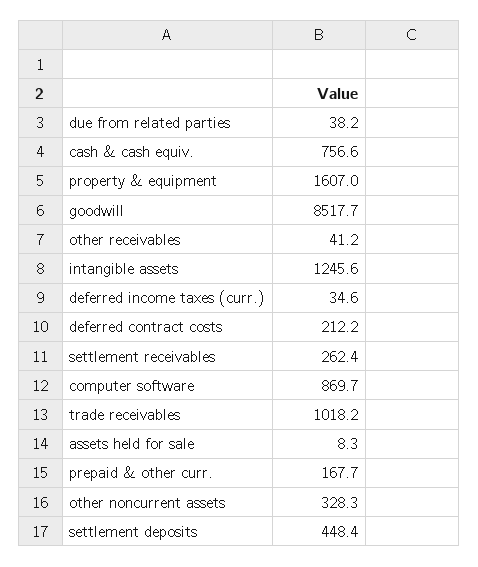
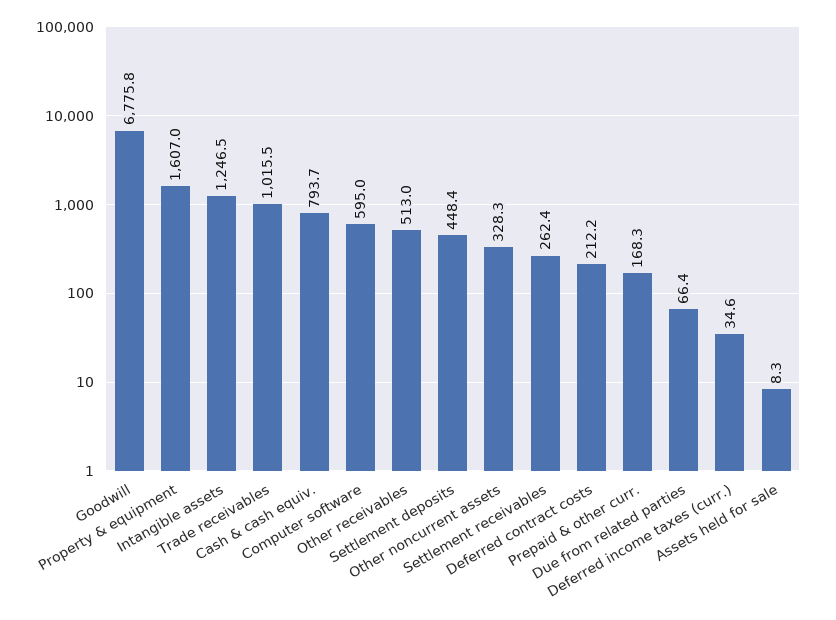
due from related parties: 38.2 -> 66.4
cash & cash equiv.: 756.6 -> 793.7
goodwill: 8517.7 -> 6775.8
other receivables: 41.2 -> 513
intangible assets: 1245.6 -> 1246.5
computer software: 869.7 -> 595
trade receivables: 1018.2 -> 1015.5
prepaid & other curr.: 167.7 -> 168.3

